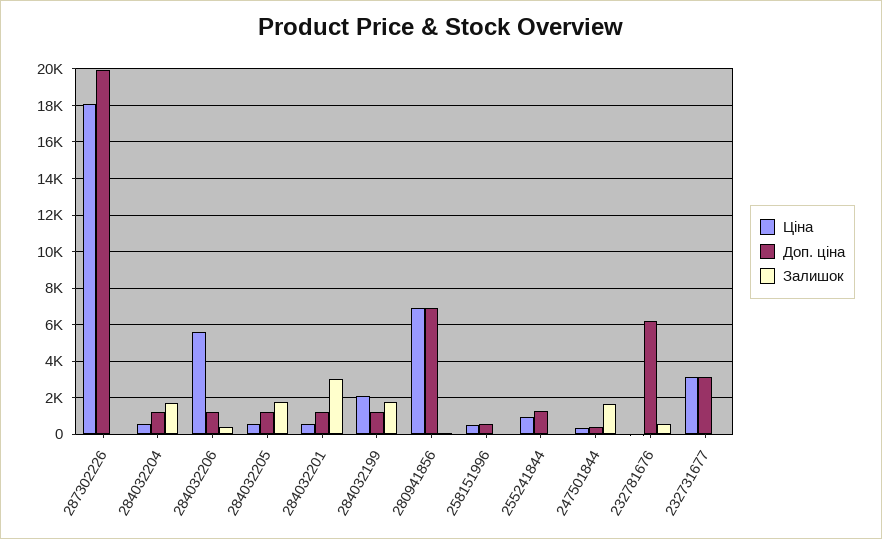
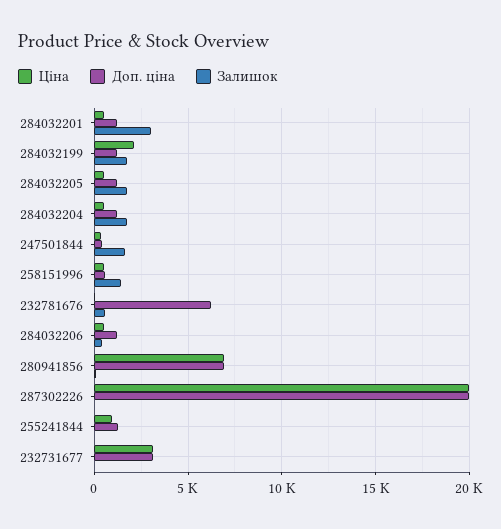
Ціна, 287302226: 18000 -> 20000
Ціна, 284032206: 5500 -> 500
Залишок, 258151996: 0 -> 1500

